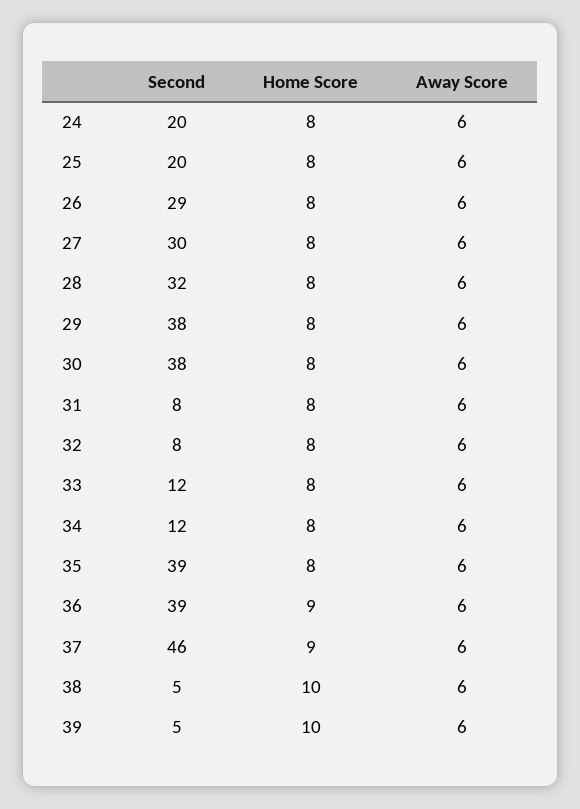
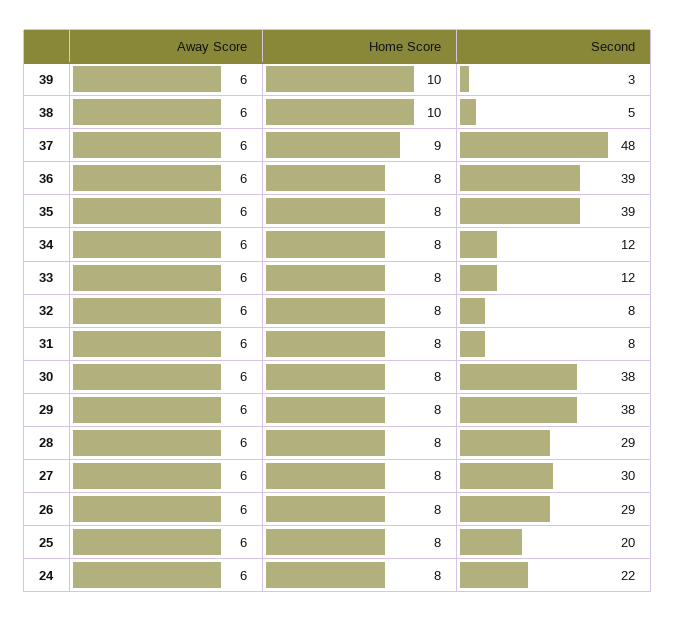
Second, 24: 20 -> 22
Second, 28: 32 -> 29
Home Score, 36: 9 -> 8
Second, 37: 46 -> 48
Second, 39: 5 -> 3

